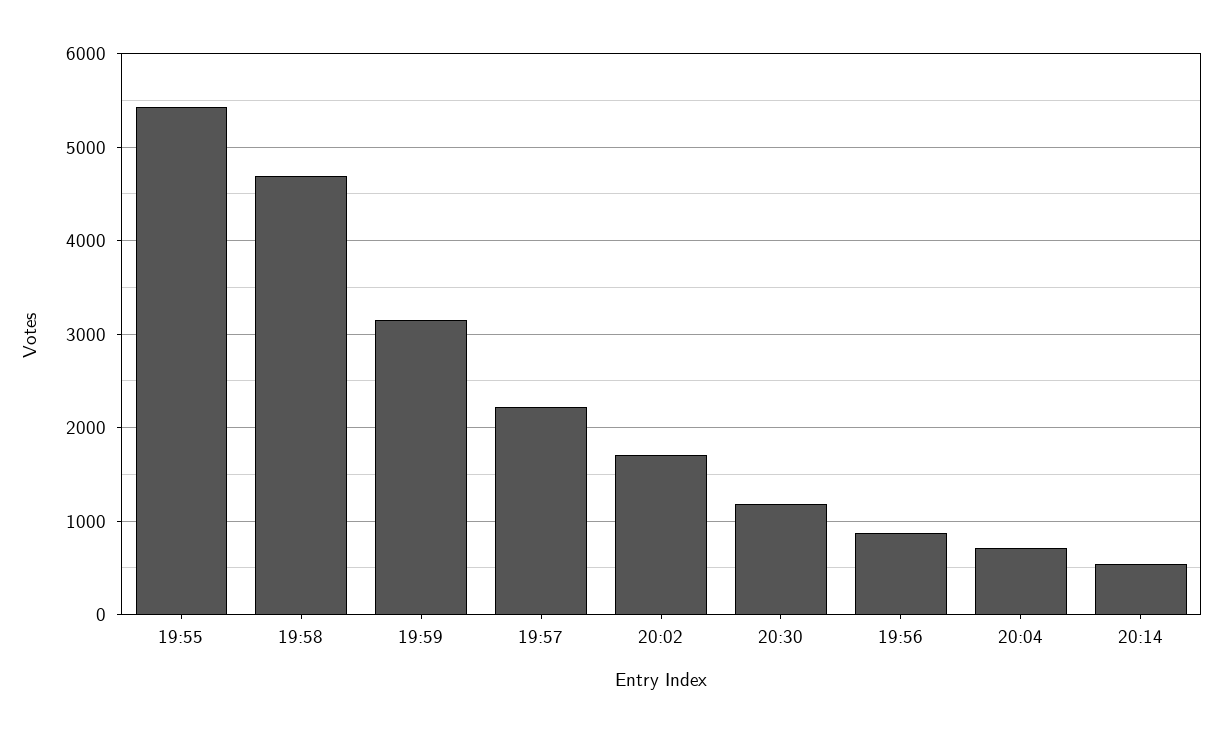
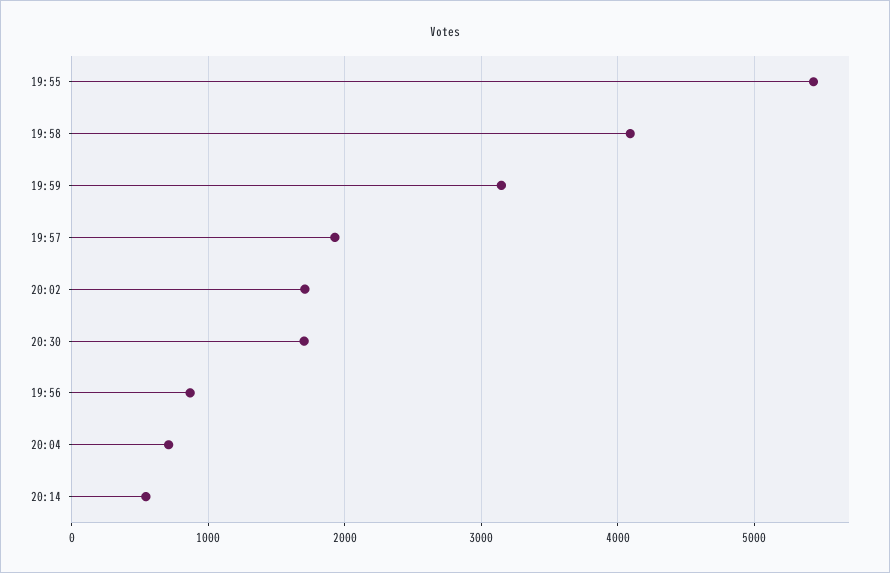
19:58: 4700 -> 4100
19:57: 2200 -> 1900
20:30: 1200 -> 1700

